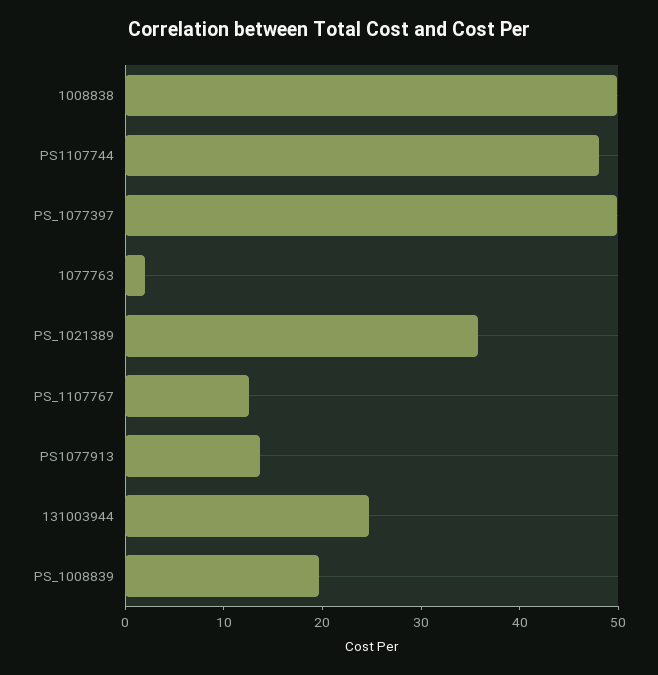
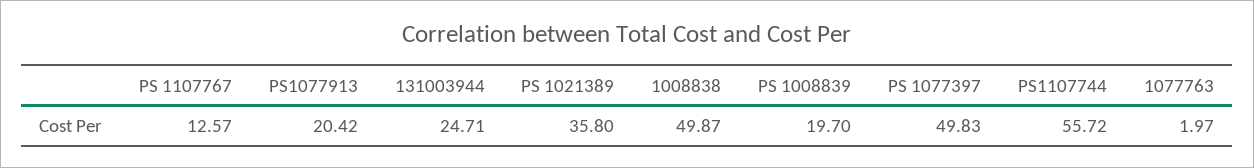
PS1107744: 48 -> 55.72
PS1077913: 14 -> 20.42

